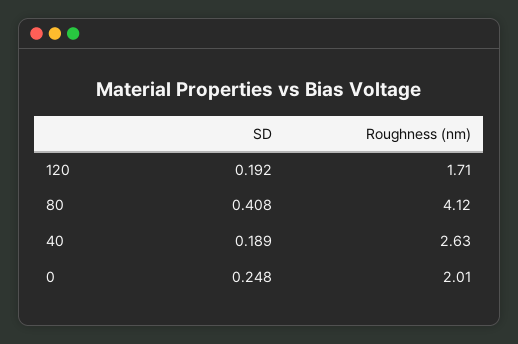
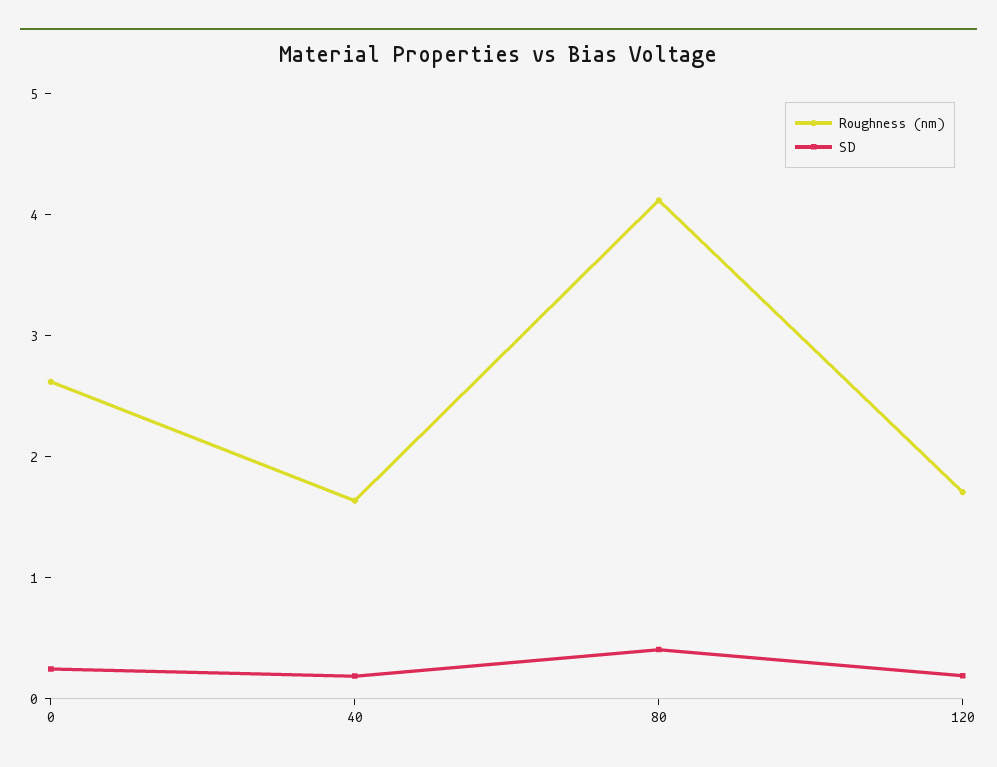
Roughness (nm), 40: 2.63 -> 1.6
Roughness (nm), 0: 2.01 -> 2.6

